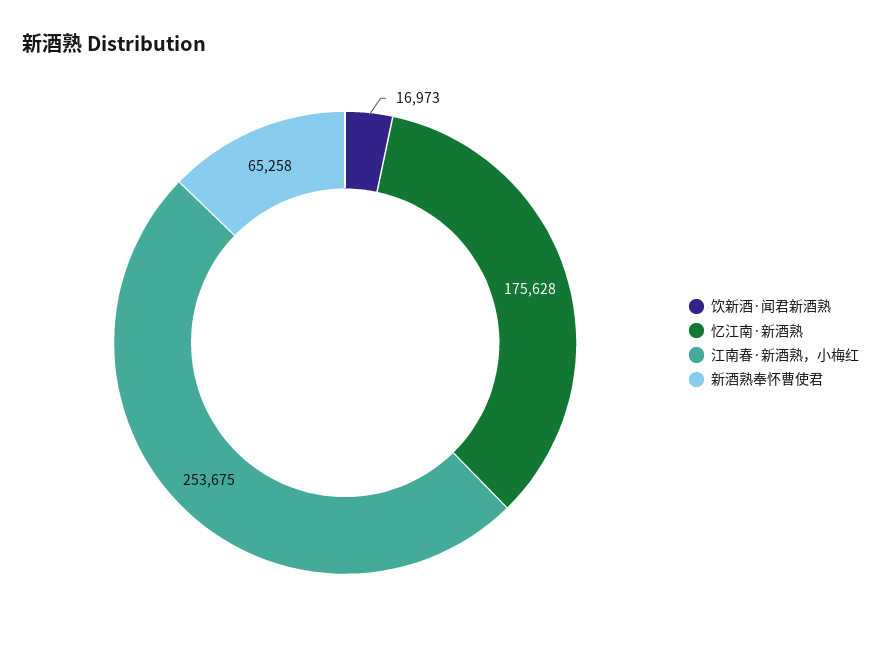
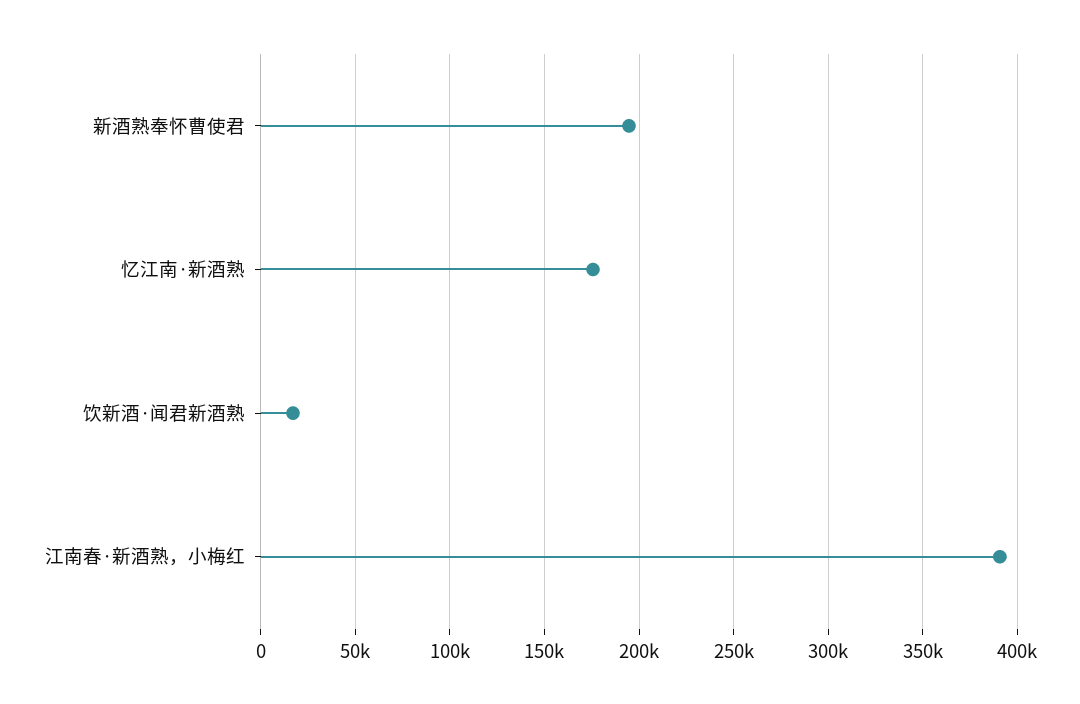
江南春·新酒熟，小梅红: 253675 -> 390000
新酒熟奉怀曹使君: 65258 -> 195000

